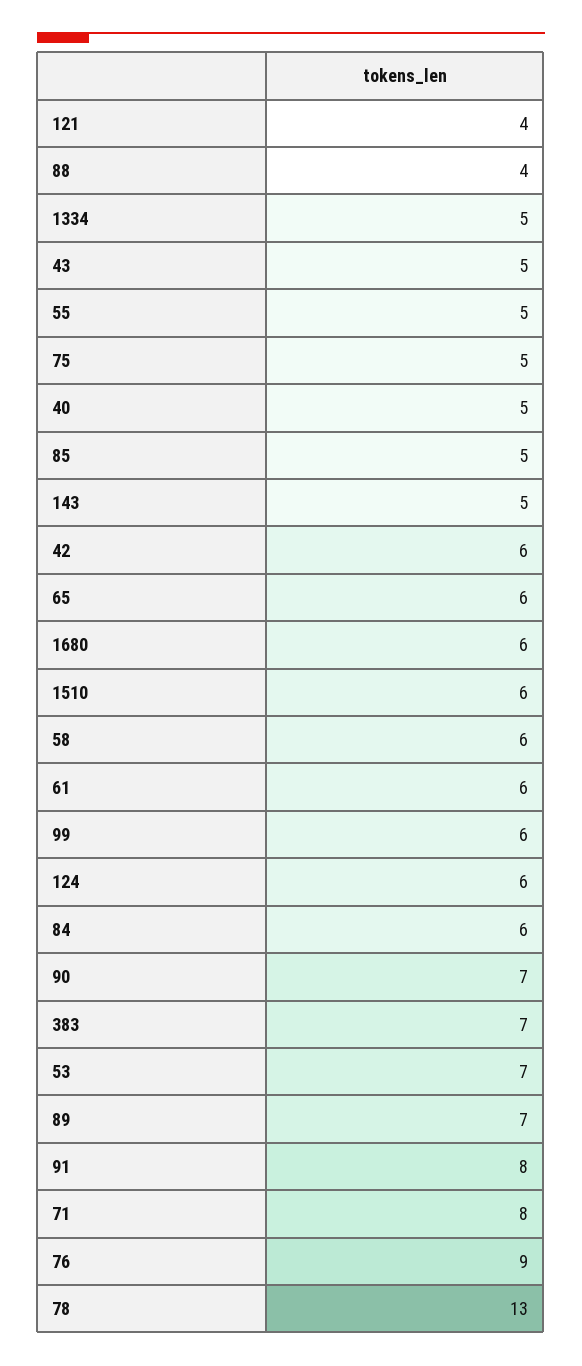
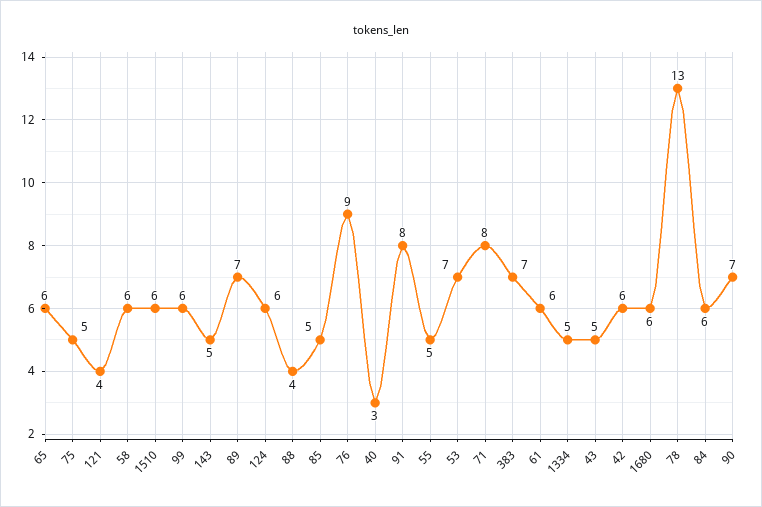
40: 5 -> 3

